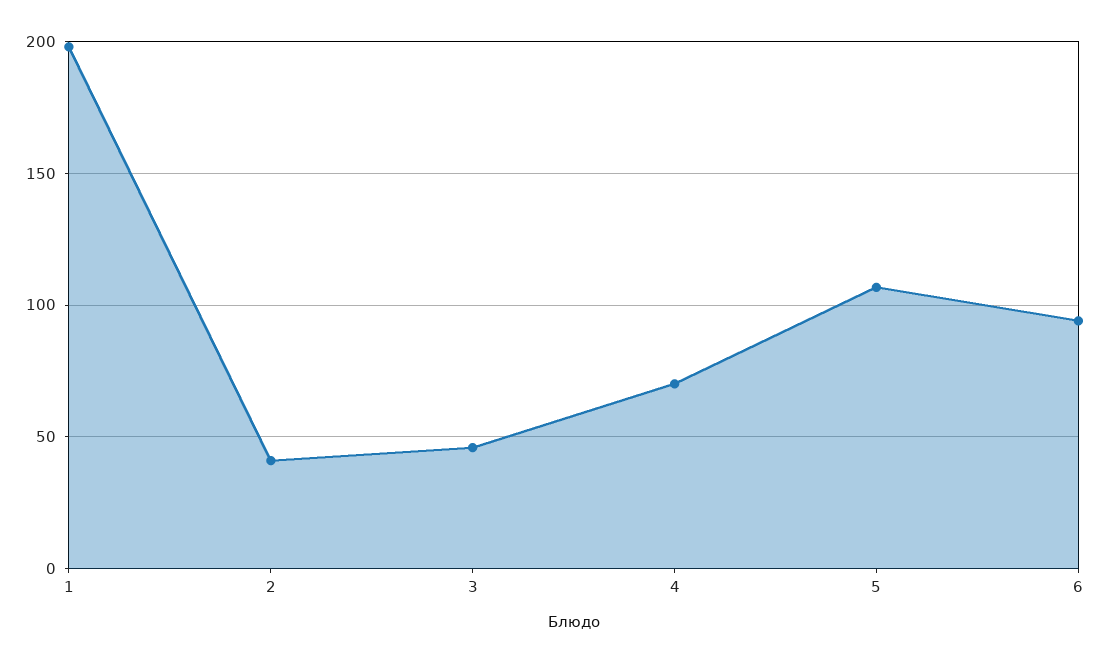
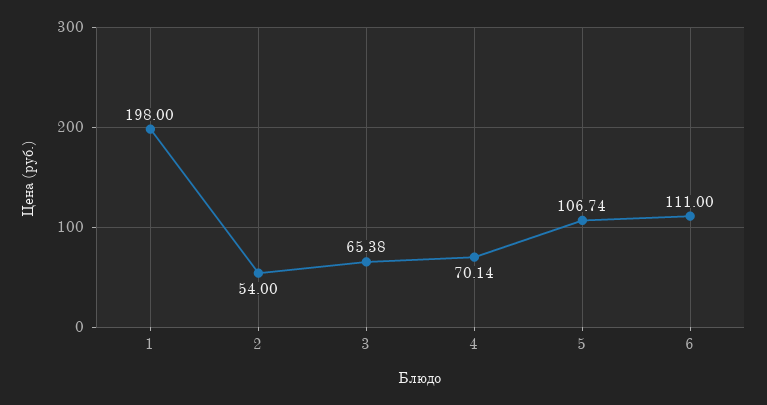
2: 40 -> 54
3: 45 -> 65.38
6: 95 -> 111

